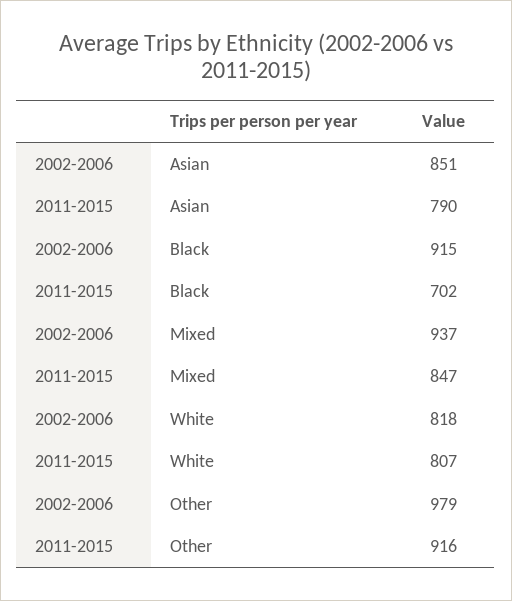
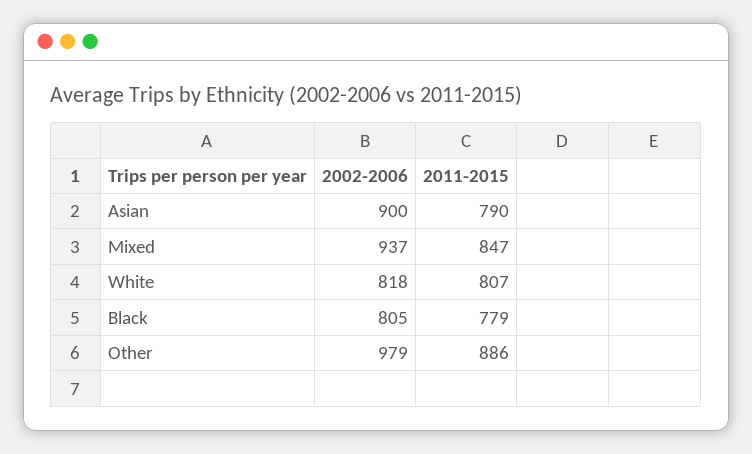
2002-2006, Asian: 851 -> 900
2002-2006, Black: 915 -> 805
2011-2015, Black: 702 -> 779
2011-2015, Other: 916 -> 886

